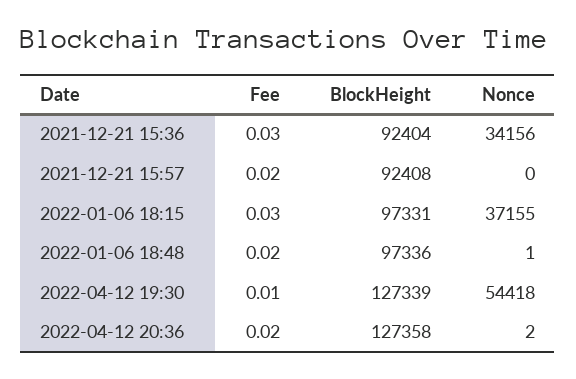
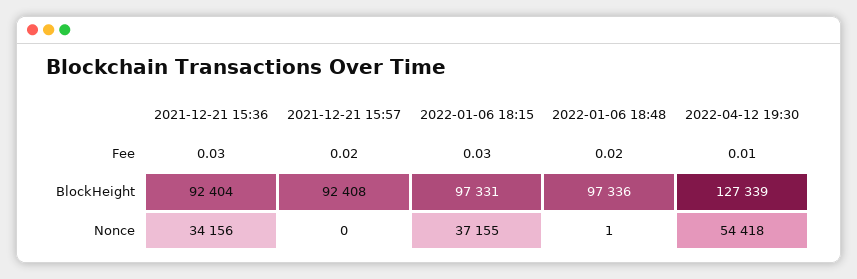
Fee, 2022-04-12 20:36: 0.02 -> none
BlockHeight, 2022-04-12 20:36: 127358 -> none
Nonce, 2022-04-12 20:36: 2 -> none

